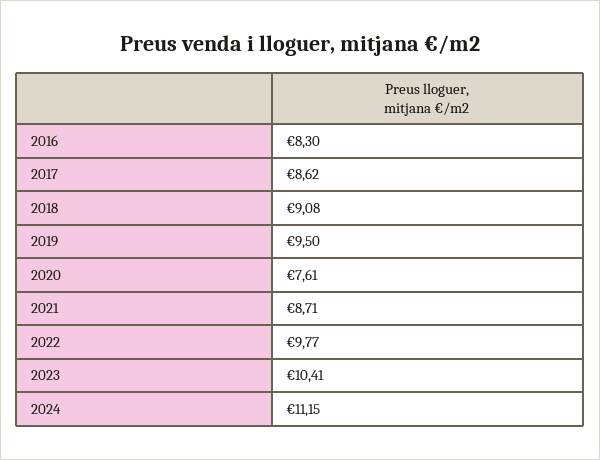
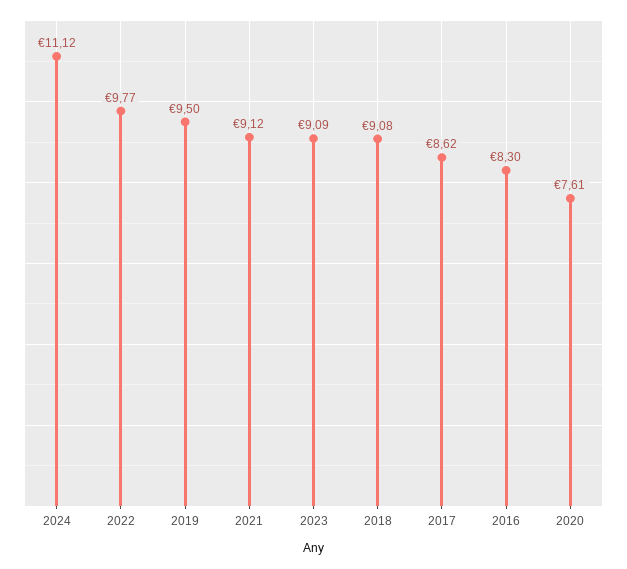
2021: 8.71 -> 9.12
2023: 10.41 -> 9.09
2024: 11.15 -> 11.12

